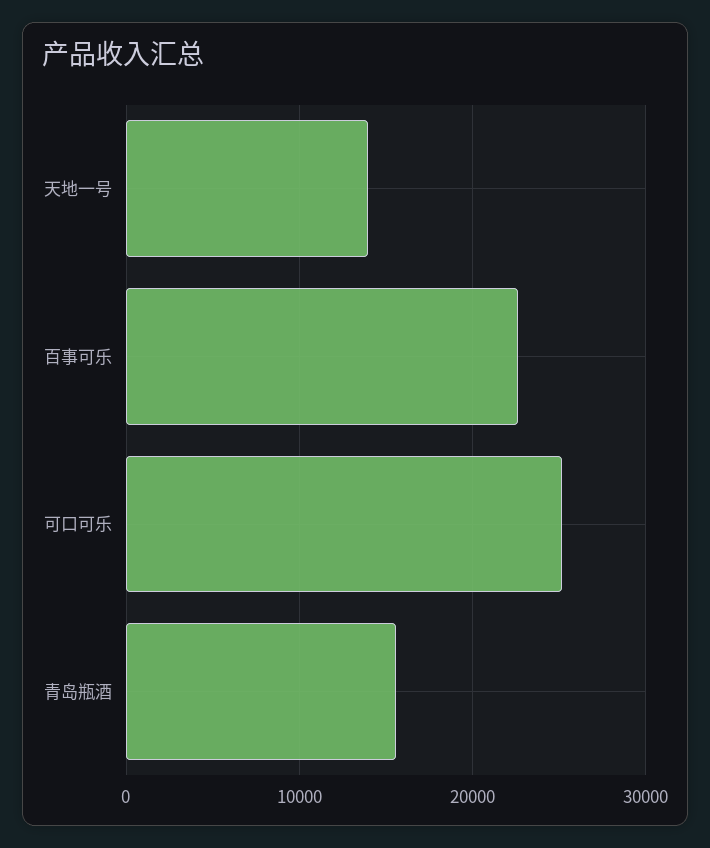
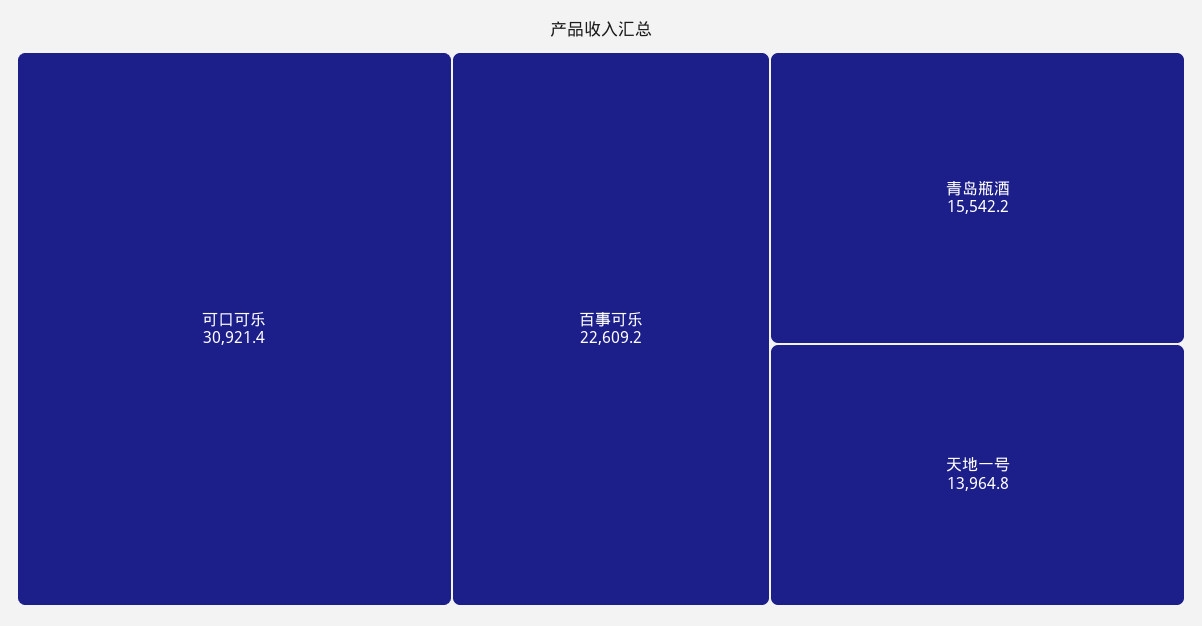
可口可乐: 25000 -> 30921.4

